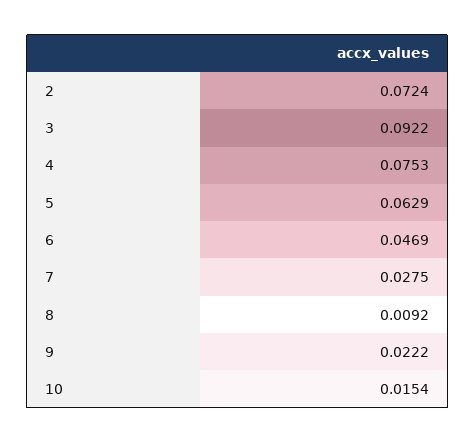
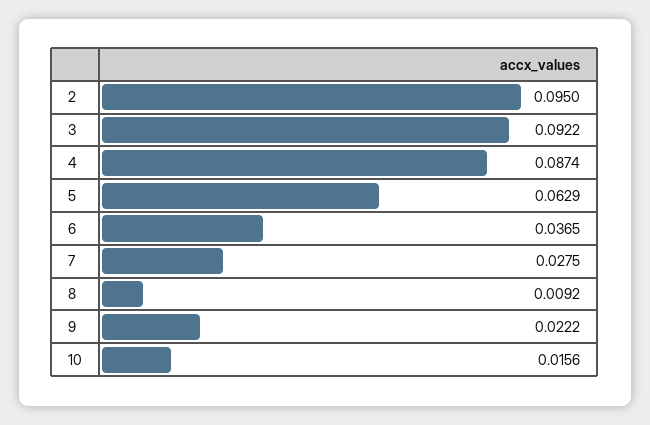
2: 0.0724 -> 0.095
4: 0.0753 -> 0.0874
6: 0.0469 -> 0.0365
10: 0.0154 -> 0.0156

